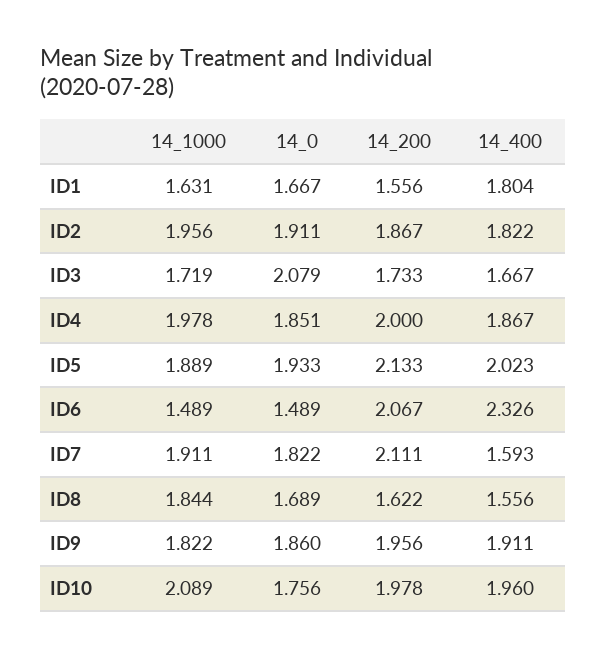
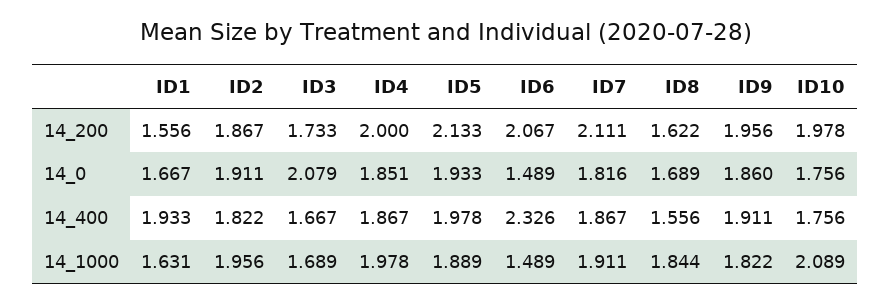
14_400, ID1: 1.804 -> 1.933
14_1000, ID3: 1.719 -> 1.689
14_400, ID5: 2.023 -> 1.978
14_0, ID7: 1.822 -> 1.816
14_400, ID7: 1.593 -> 1.867
14_400, ID10: 1.96 -> 1.756

